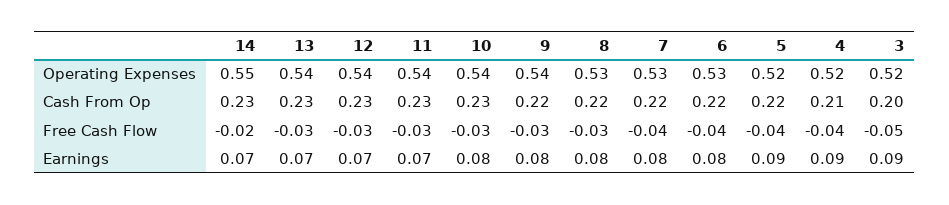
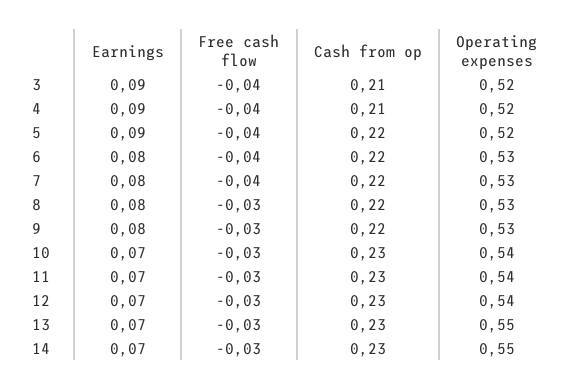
13, Operating Expenses: 0.54 -> 0.55
9, Operating Expenses: 0.54 -> 0.53
3, Cash From Op: 0.2 -> 0.21
14, Free Cash Flow: -0.02 -> -0.03
3, Free Cash Flow: -0.05 -> -0.04
10, Earnings: 0.08 -> 0.07

